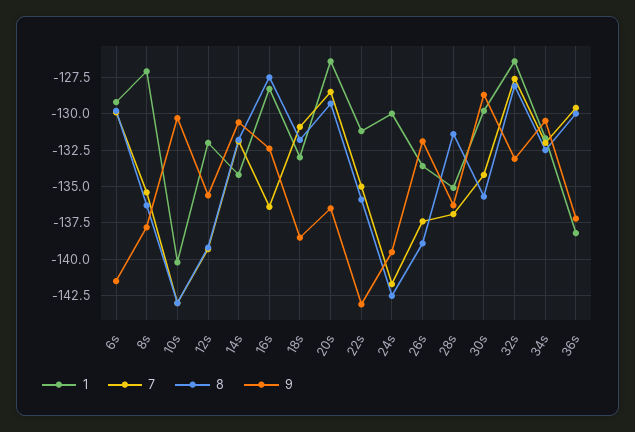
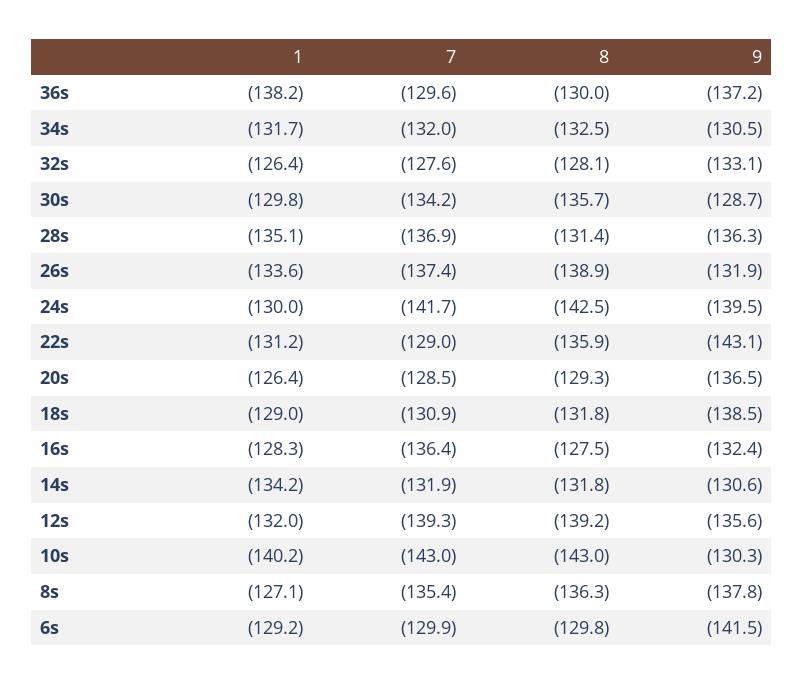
1, 18s: -133 -> -129
7, 22s: -135 -> -129

